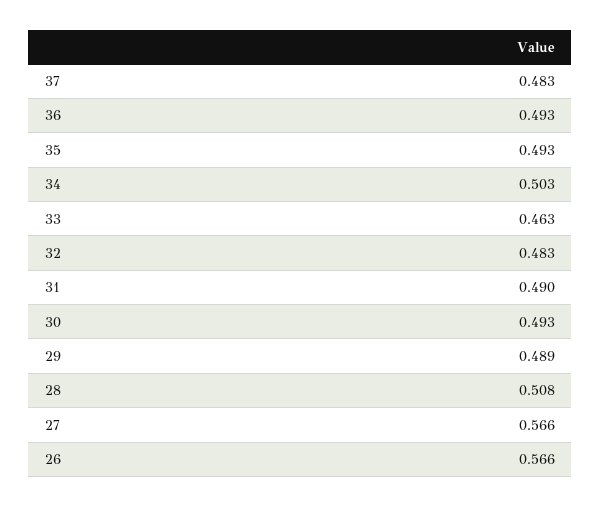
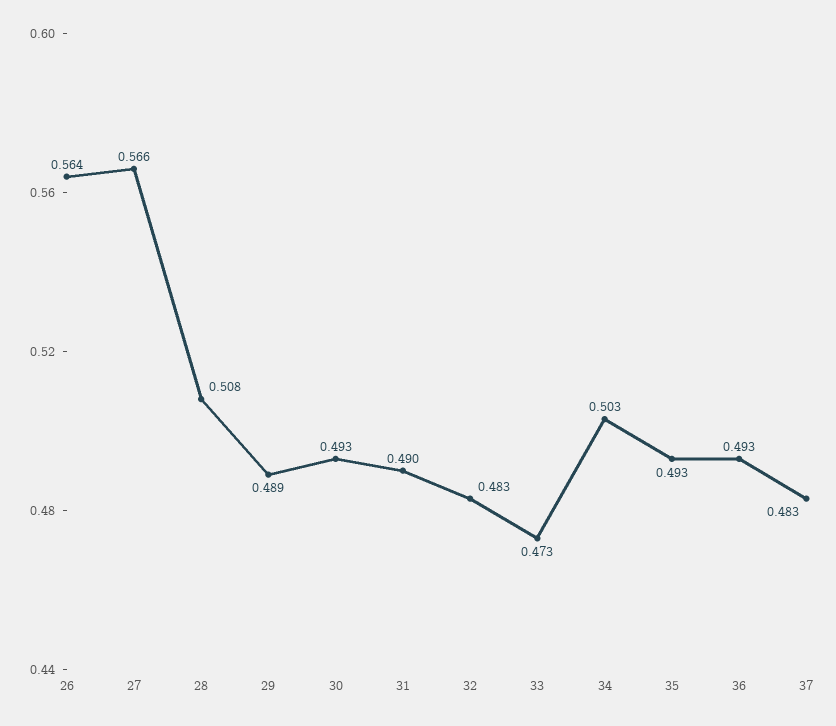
33: 0.463 -> 0.473
26: 0.566 -> 0.564

